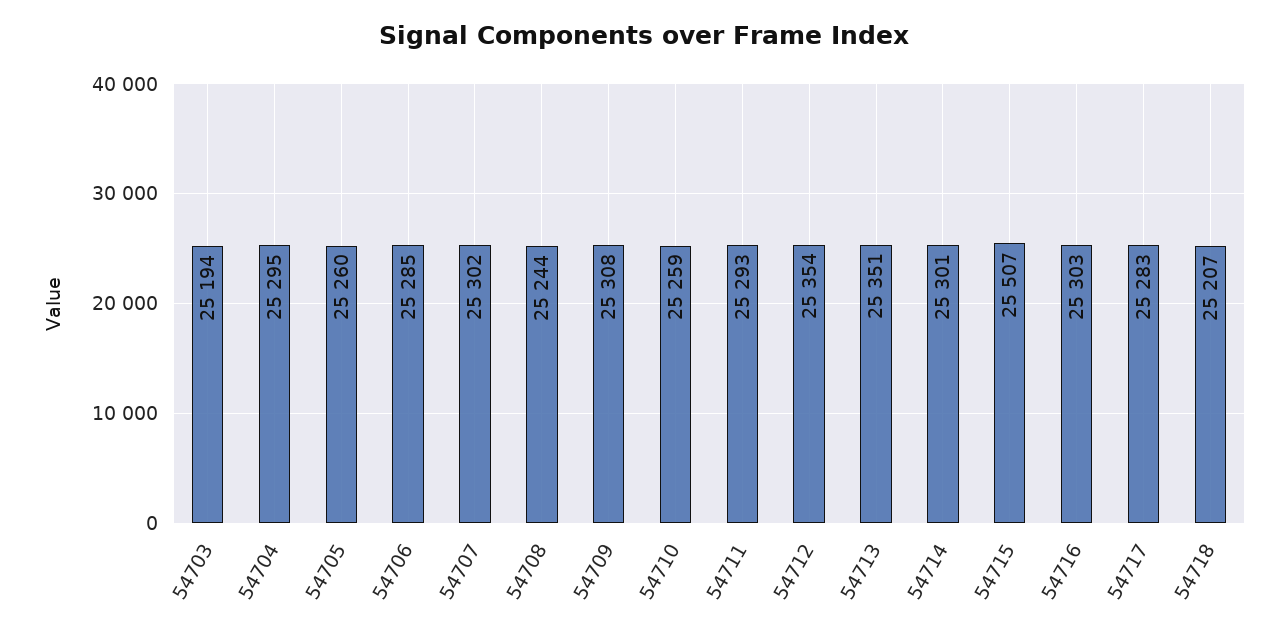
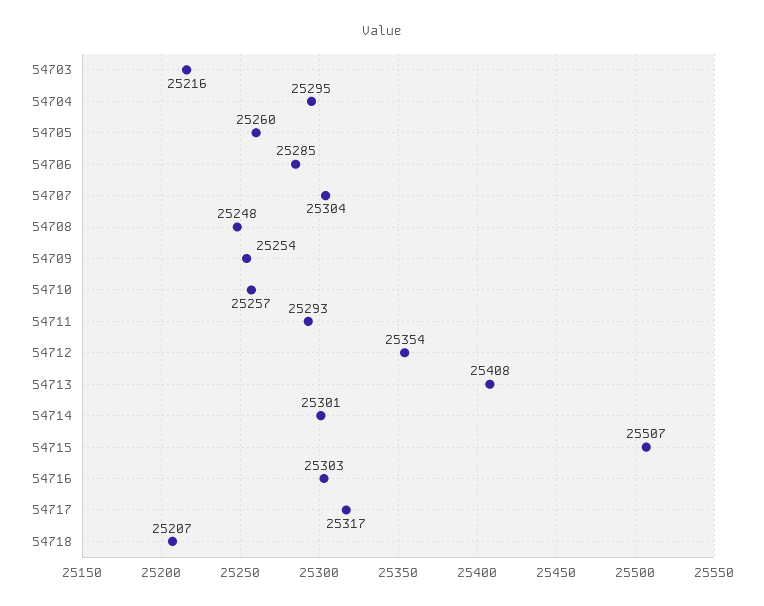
54703: 25194 -> 25216
54707: 25302 -> 25304
54708: 25244 -> 25248
54709: 25308 -> 25254
54710: 25259 -> 25257
54713: 25351 -> 25408
54717: 25283 -> 25317

